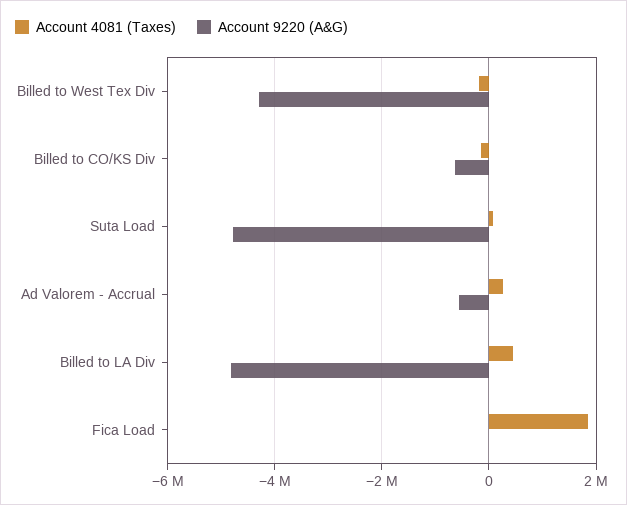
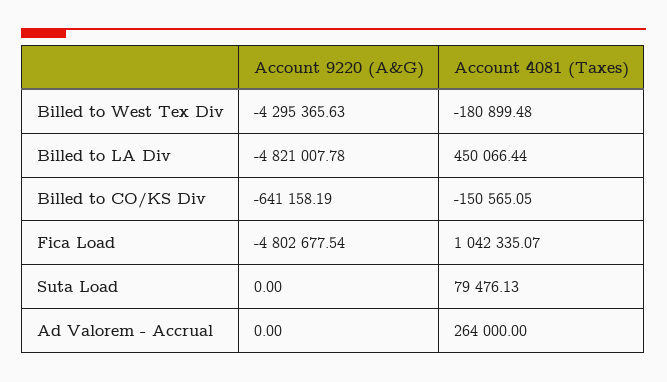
Account 9220 (A&G), Suta Load: -4800000 -> 0
Account 9220 (A&G), Ad Valorem - Accrual: -600000 -> 0
Account 4081 (Taxes), Fica Load: 1800000 -> 1042335.07
Account 9220 (A&G), Fica Load: 0 -> -4802677.54

